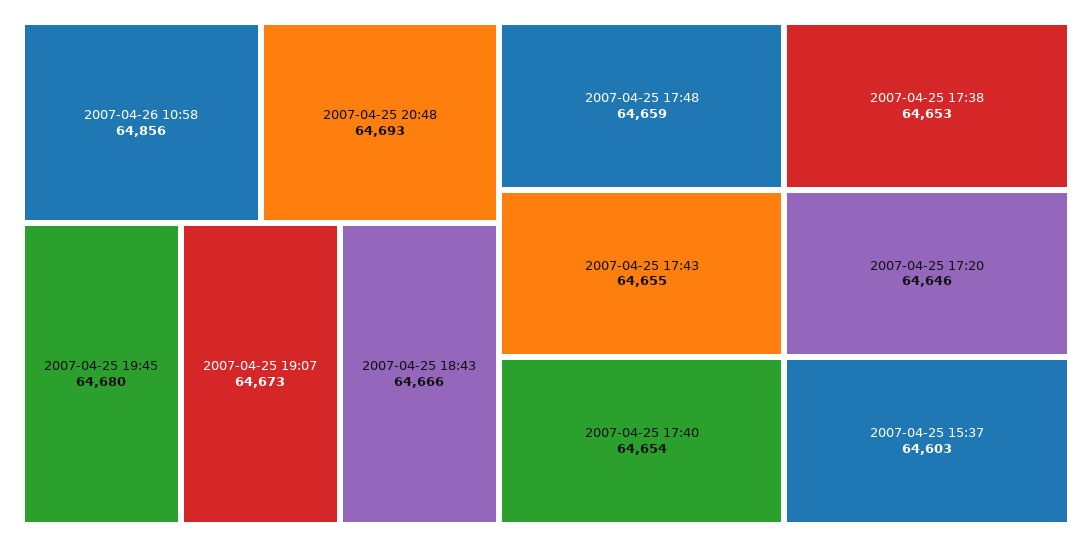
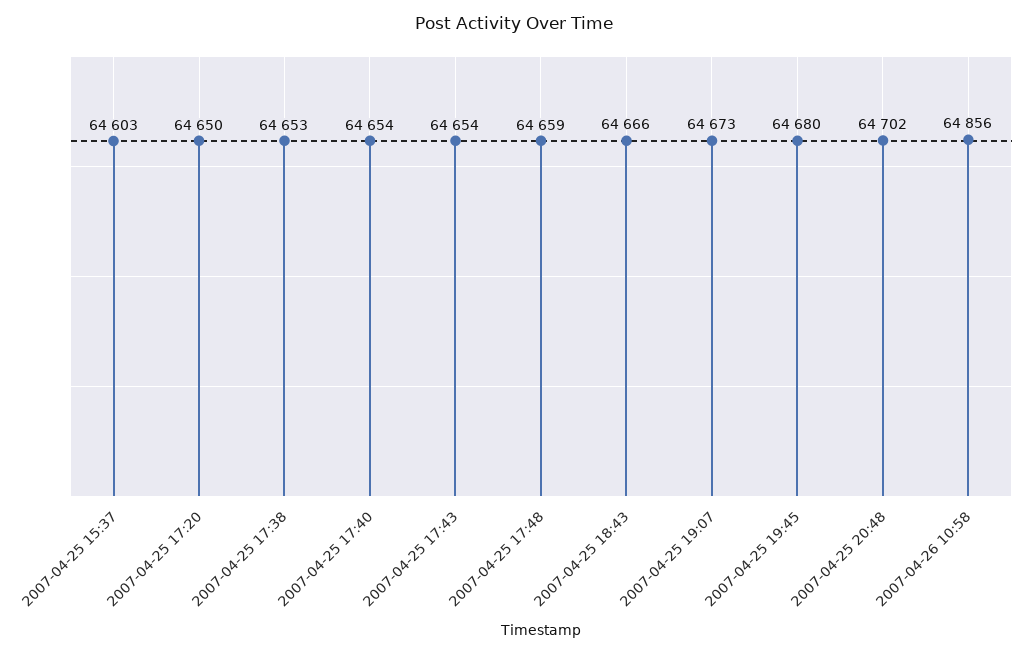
2007-04-25 20:48: 64693 -> 64702
2007-04-25 17:43: 64655 -> 64654
2007-04-25 17:20: 64646 -> 64650

